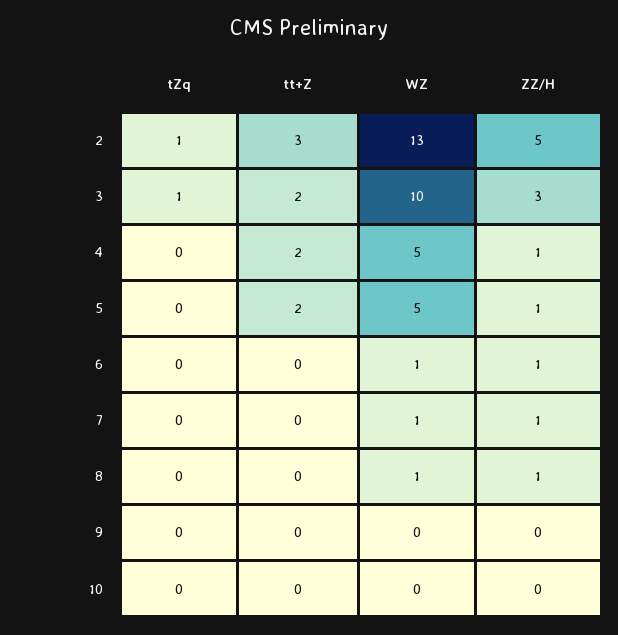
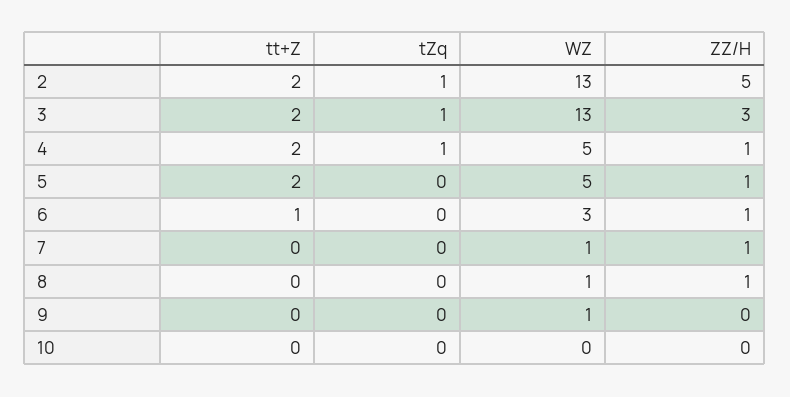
tt+Z, 2: 3 -> 2
WZ, 3: 10 -> 13
tZq, 4: 0 -> 1
tt+Z, 6: 0 -> 1
WZ, 6: 1 -> 3
WZ, 9: 0 -> 1

